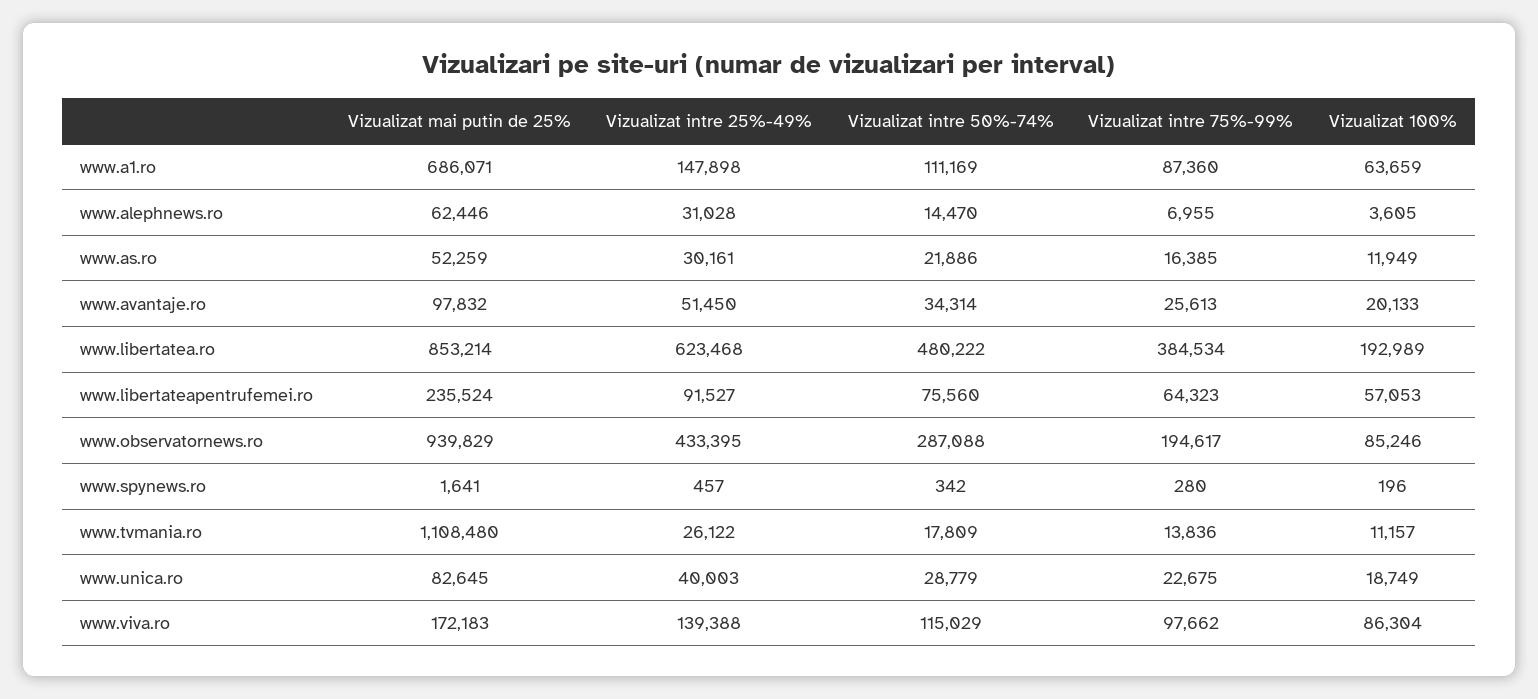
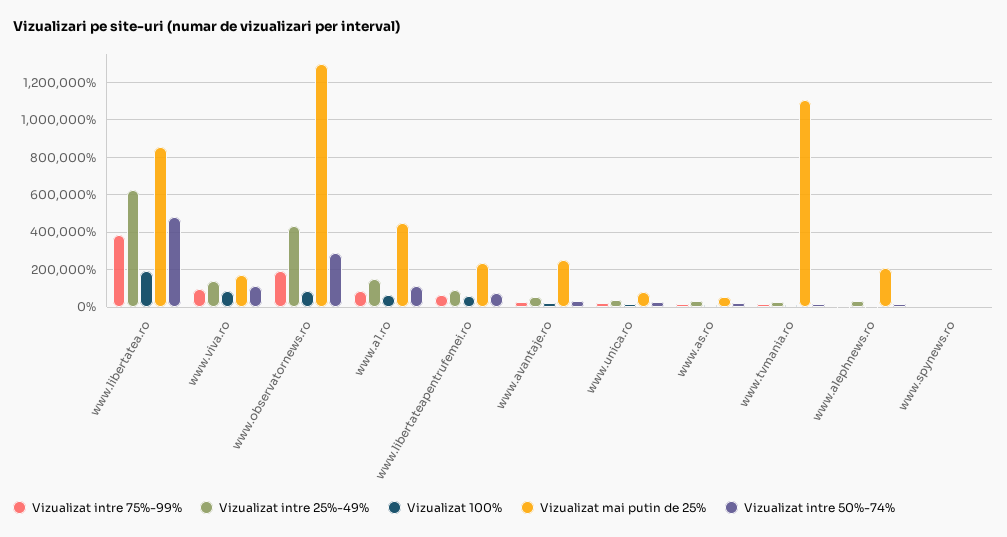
Vizualizat mai putin de 25%, www.a1.ro: 686071 -> 450000
Vizualizat mai putin de 25%, www.alephnews.ro: 62446 -> 200000
Vizualizat mai putin de 25%, www.avantaje.ro: 97832 -> 250000
Vizualizat mai putin de 25%, www.observatornews.ro: 939829 -> 1300000

